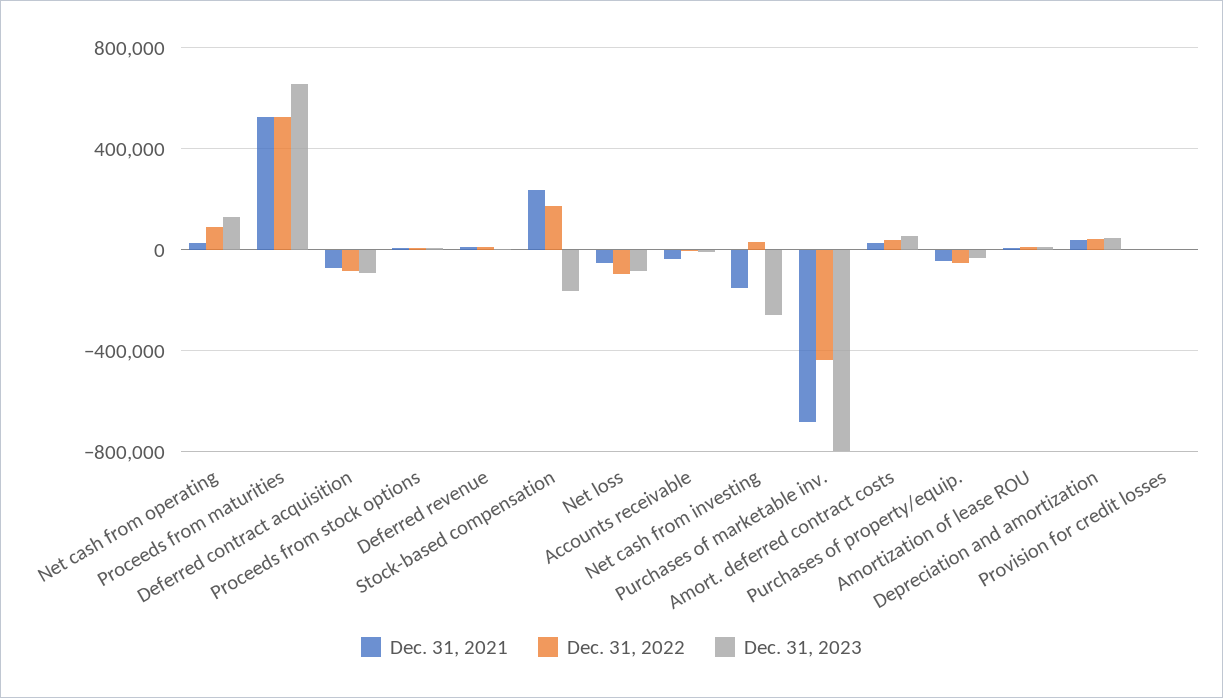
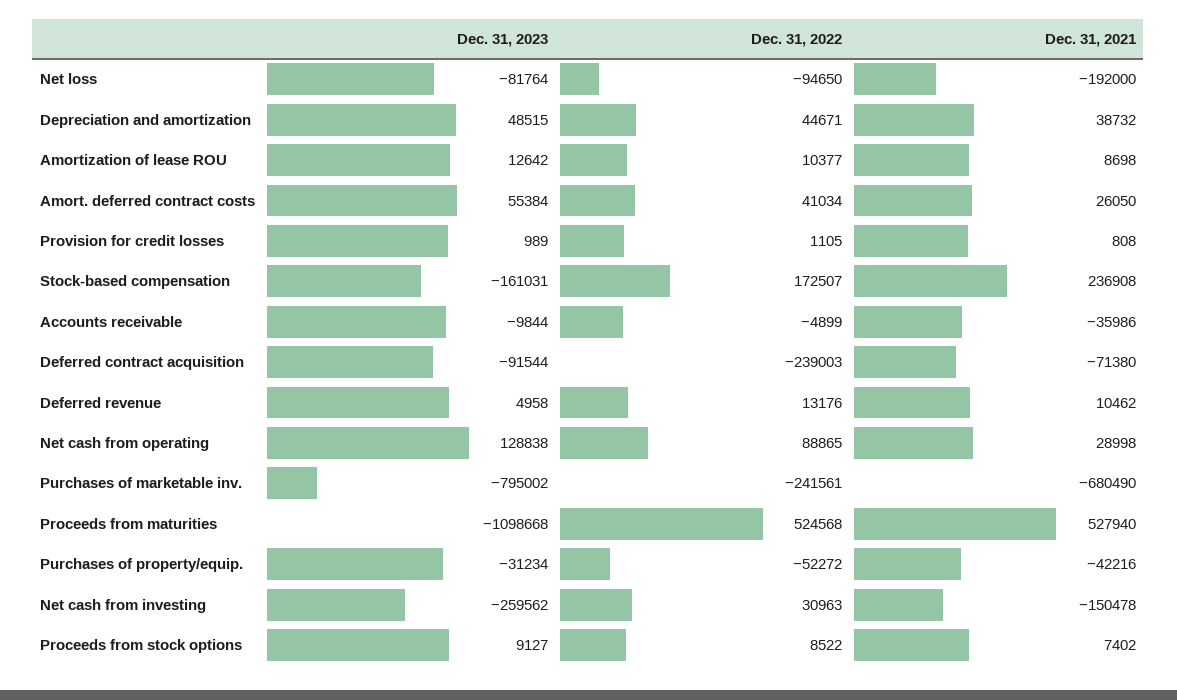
Dec. 31, 2023, Proceeds from maturities: 650000 -> -1098668
Dec. 31, 2022, Deferred contract acquisition: -100000 -> -239003
Dec. 31, 2021, Net loss: -50000 -> -192000
Dec. 31, 2022, Purchases of marketable inv.: -450000 -> -241561

